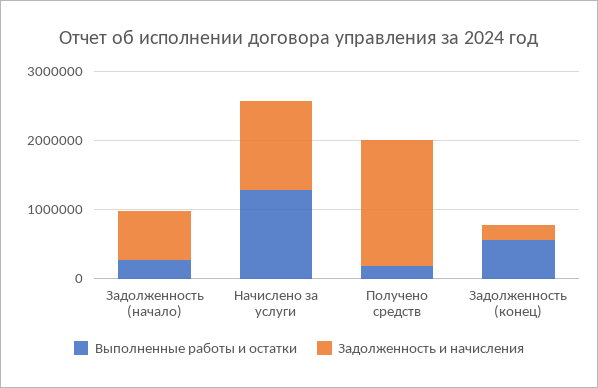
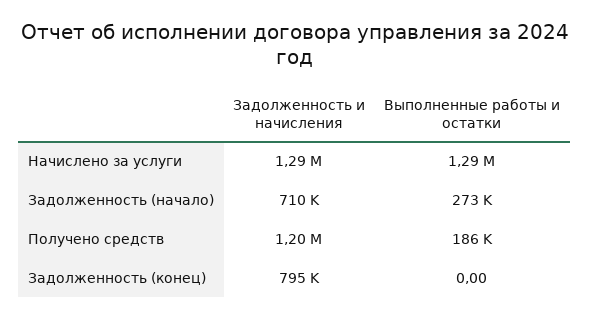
Задолженность и начисления, Получено средств: 1800000 -> 1200000
Выполненные работы и остатки, Задолженность (конец): 600000 -> 0
Задолженность и начисления, Задолженность (конец): 200000 -> 795000

